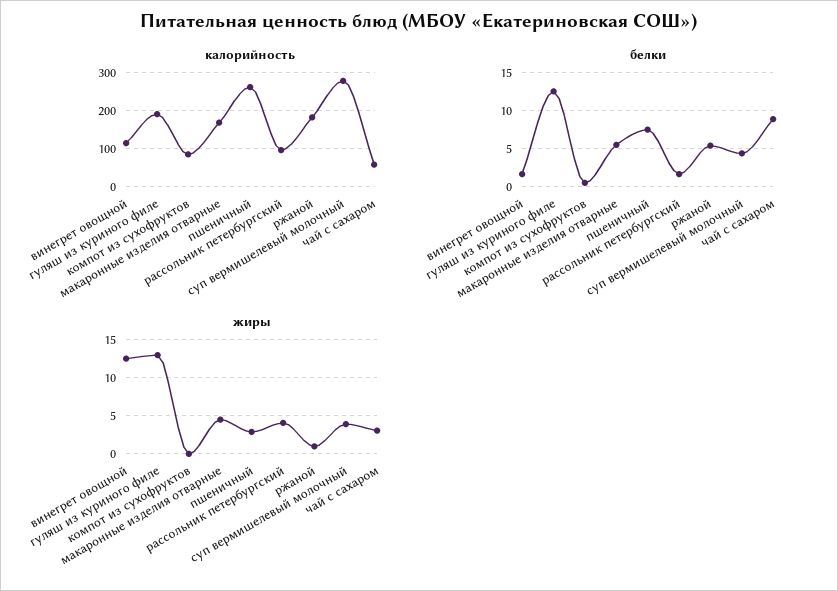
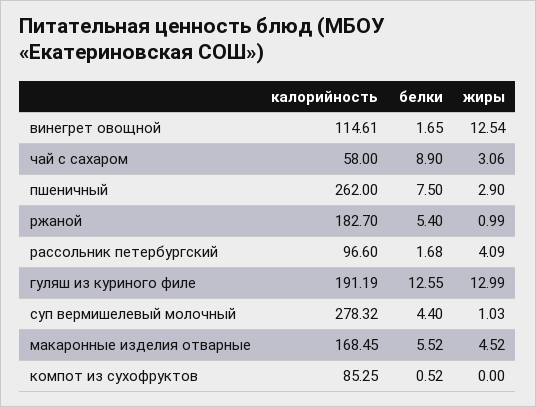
жиры, суп вермишелевый молочный: 4 -> 1.03

